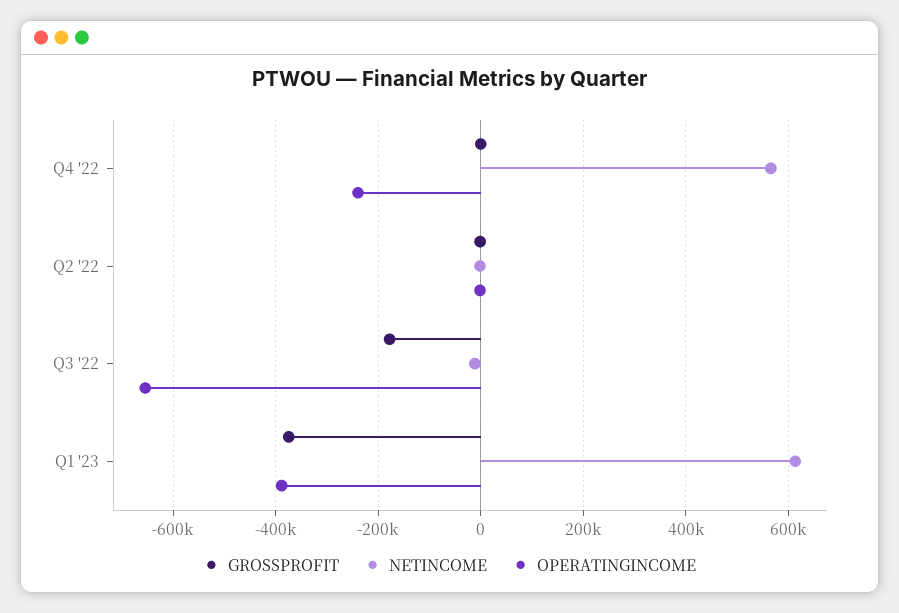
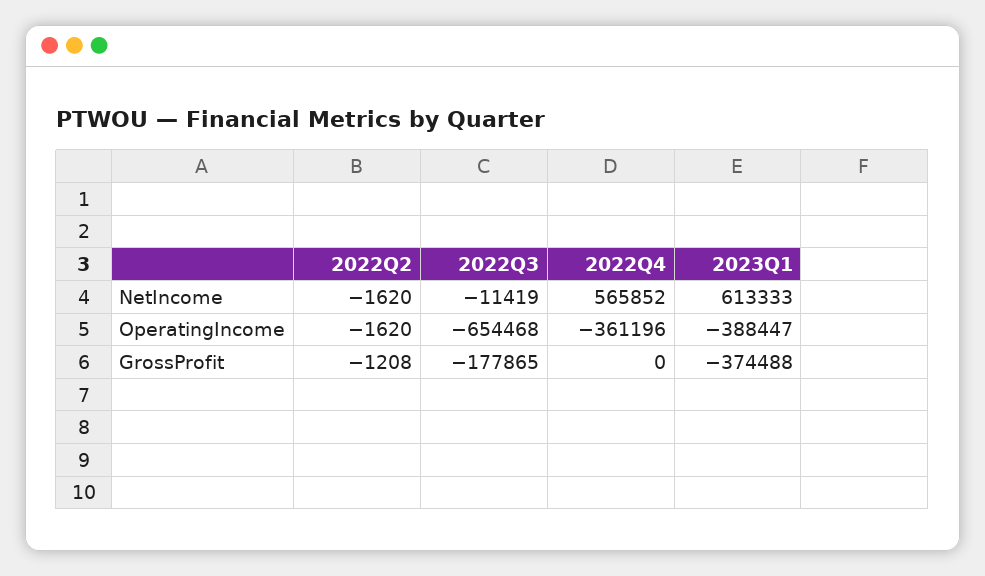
OPERATINGINCOME, Q4 '22: -240000 -> -361196

